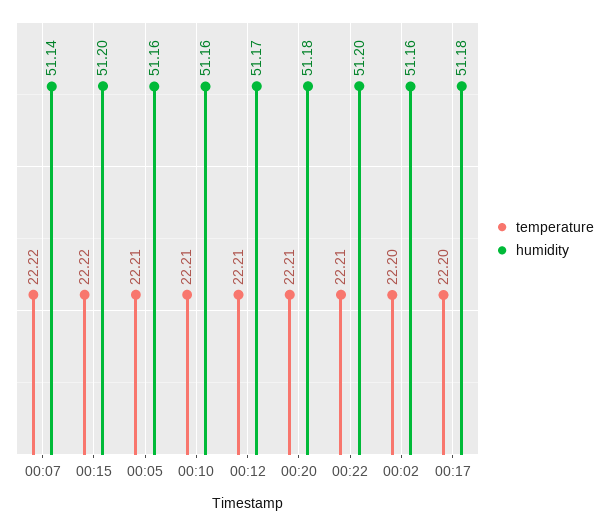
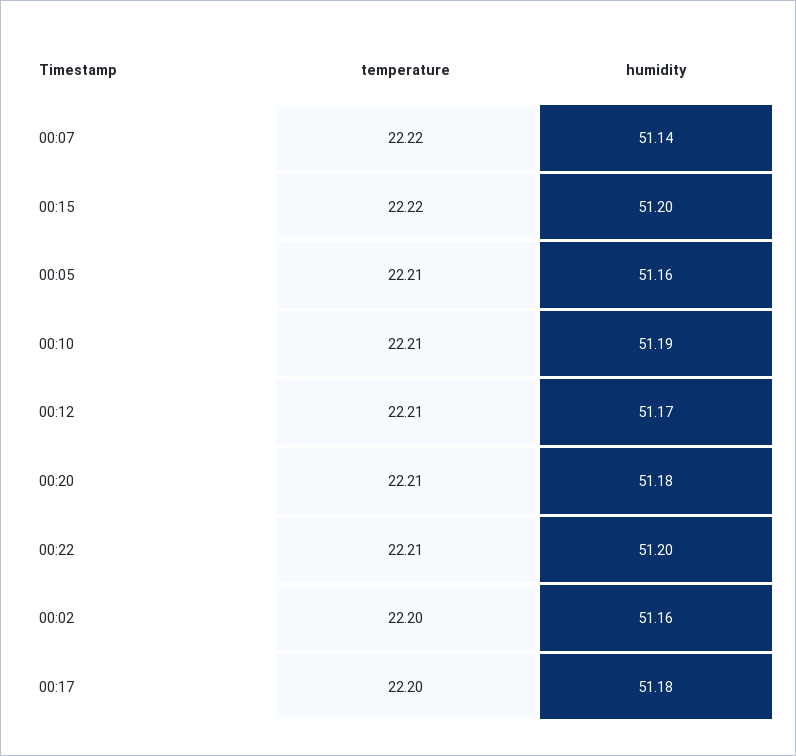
humidity, 00:10: 51.16 -> 51.19

